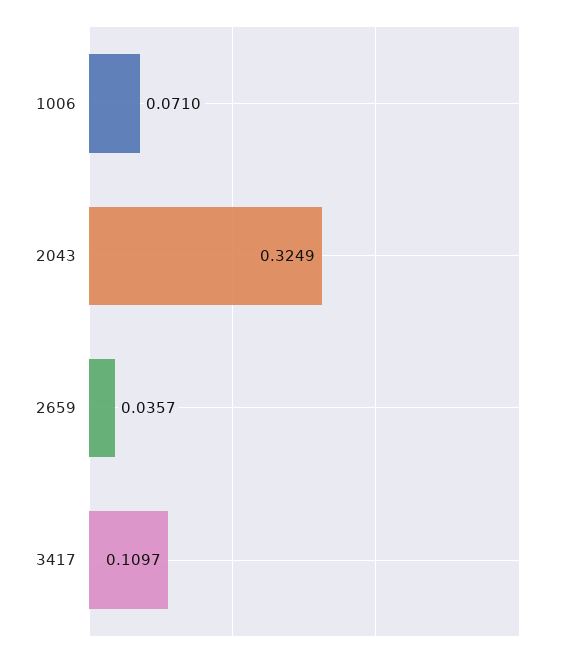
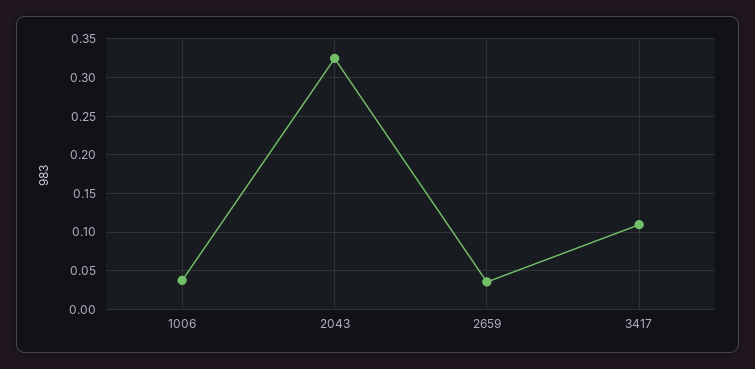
1006: 0.071 -> 0.04

